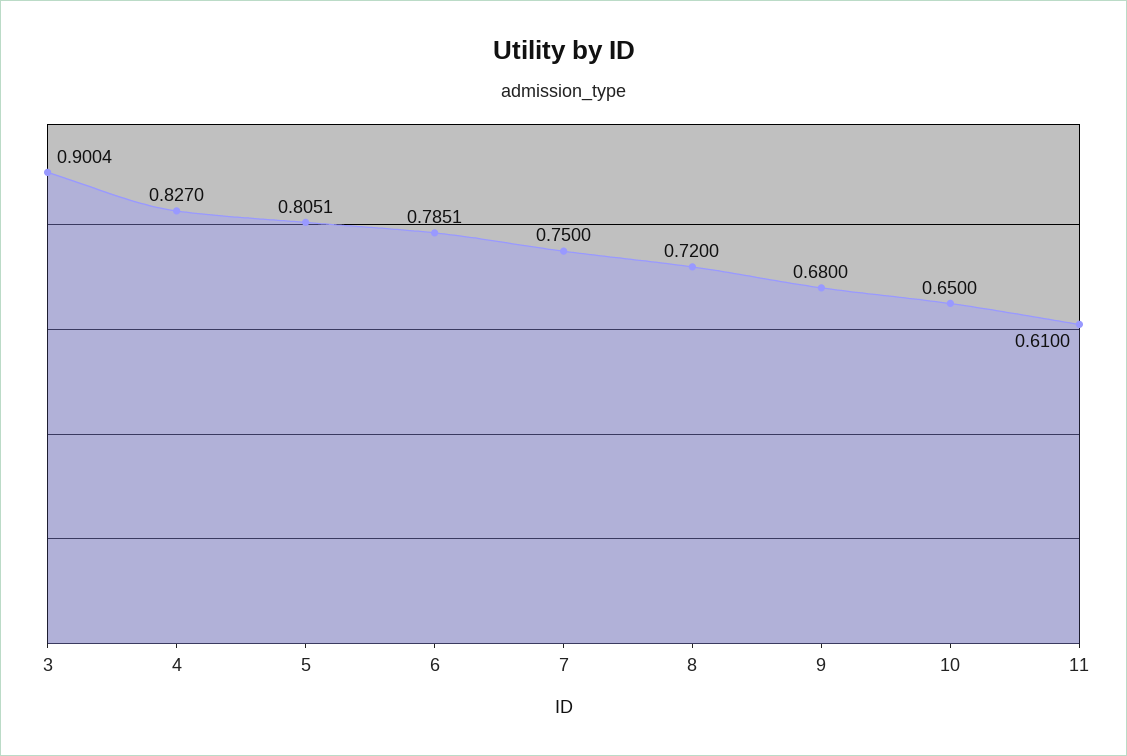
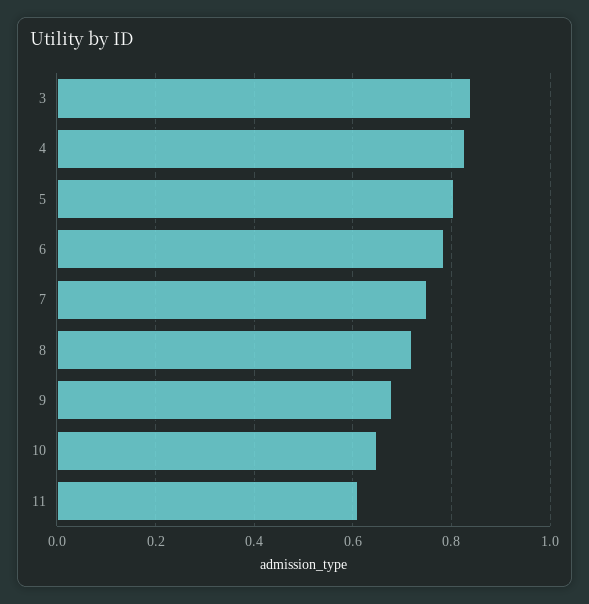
3: 0.9004 -> 0.84

